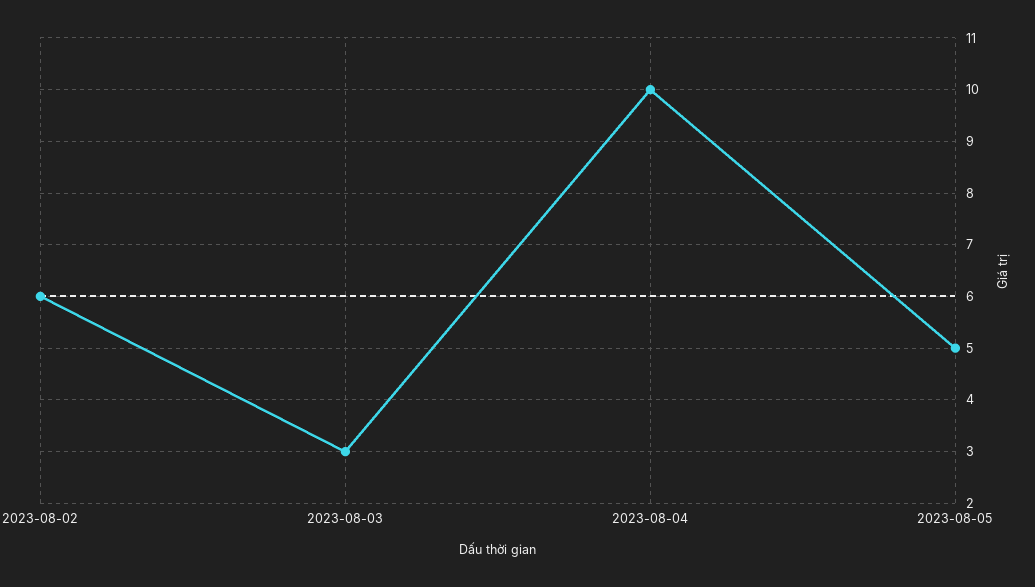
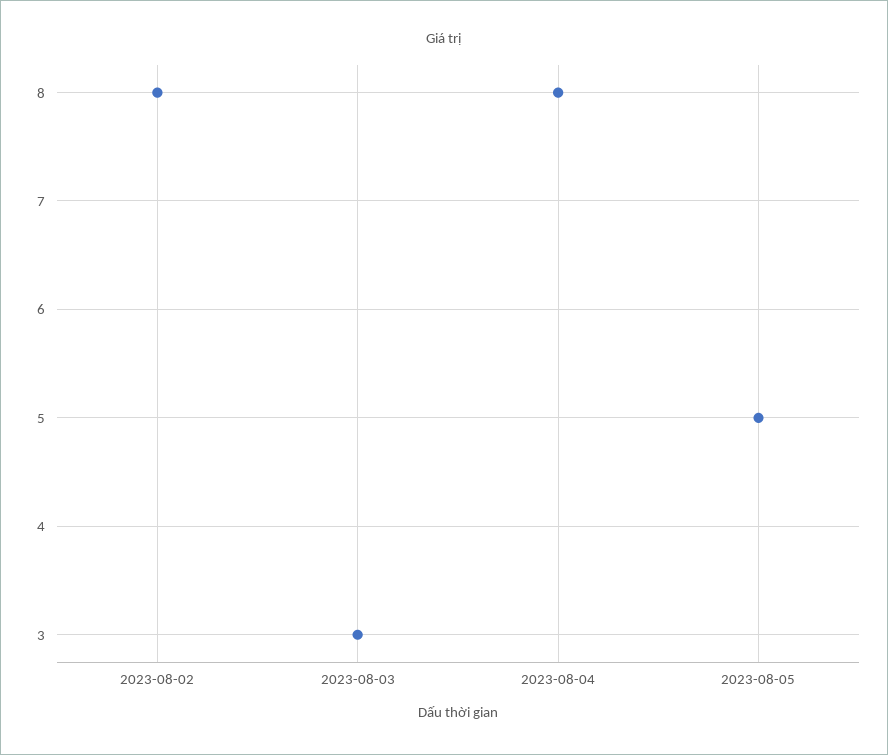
2023-08-02: 6 -> 8
2023-08-04: 10 -> 8

